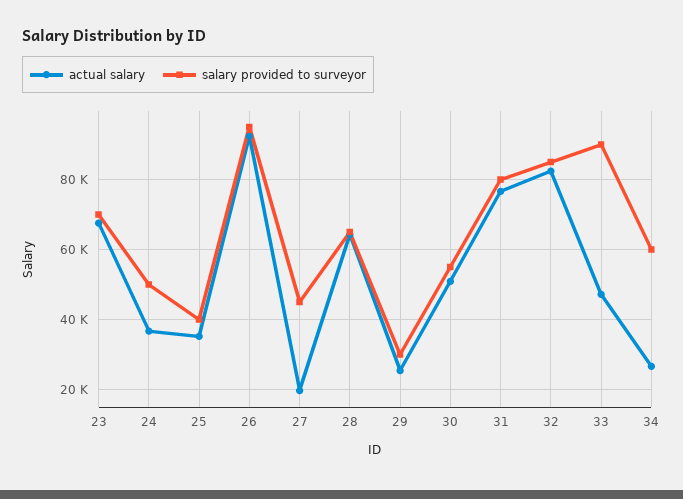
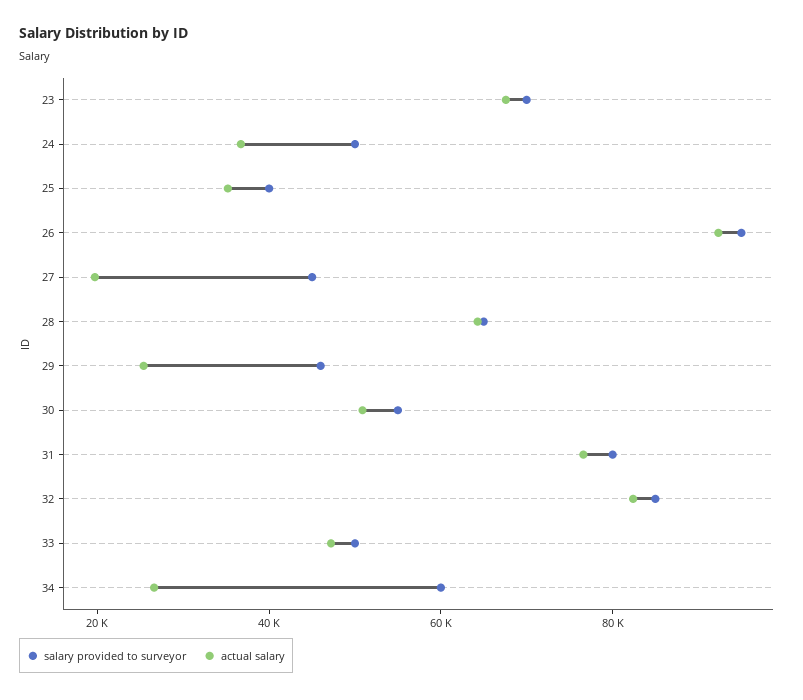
salary provided to surveyor, 29: 30000 -> 45000
salary provided to surveyor, 33: 90000 -> 50000

